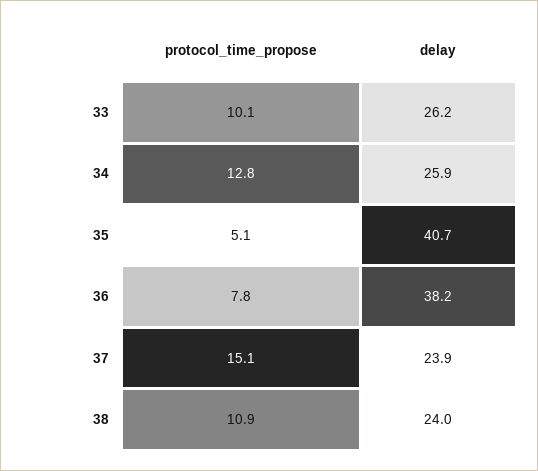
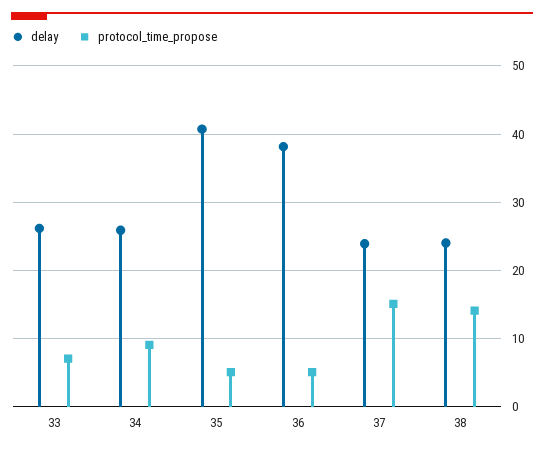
protocol_time_propose, 33: 10.1 -> 7
protocol_time_propose, 34: 12.8 -> 9
protocol_time_propose, 36: 7.8 -> 5
protocol_time_propose, 38: 10.9 -> 14

